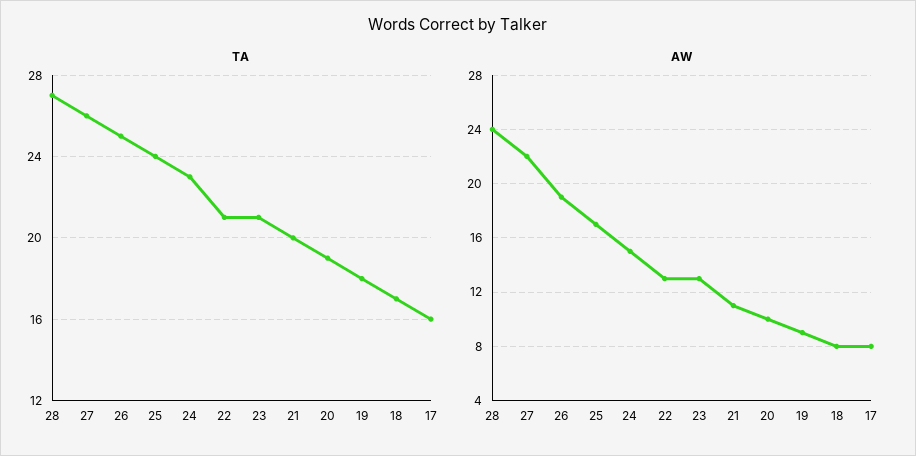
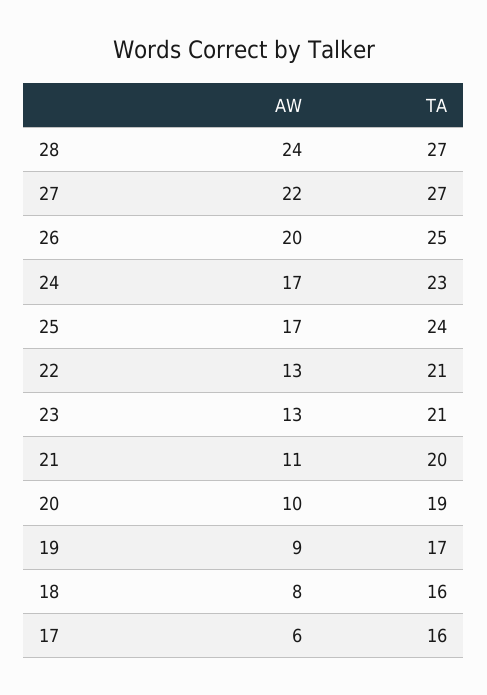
TA, 27: 26 -> 27
TA, 19: 18 -> 17
TA, 18: 17 -> 16
AW, 26: 19 -> 20
AW, 24: 15 -> 17
AW, 17: 8 -> 6

